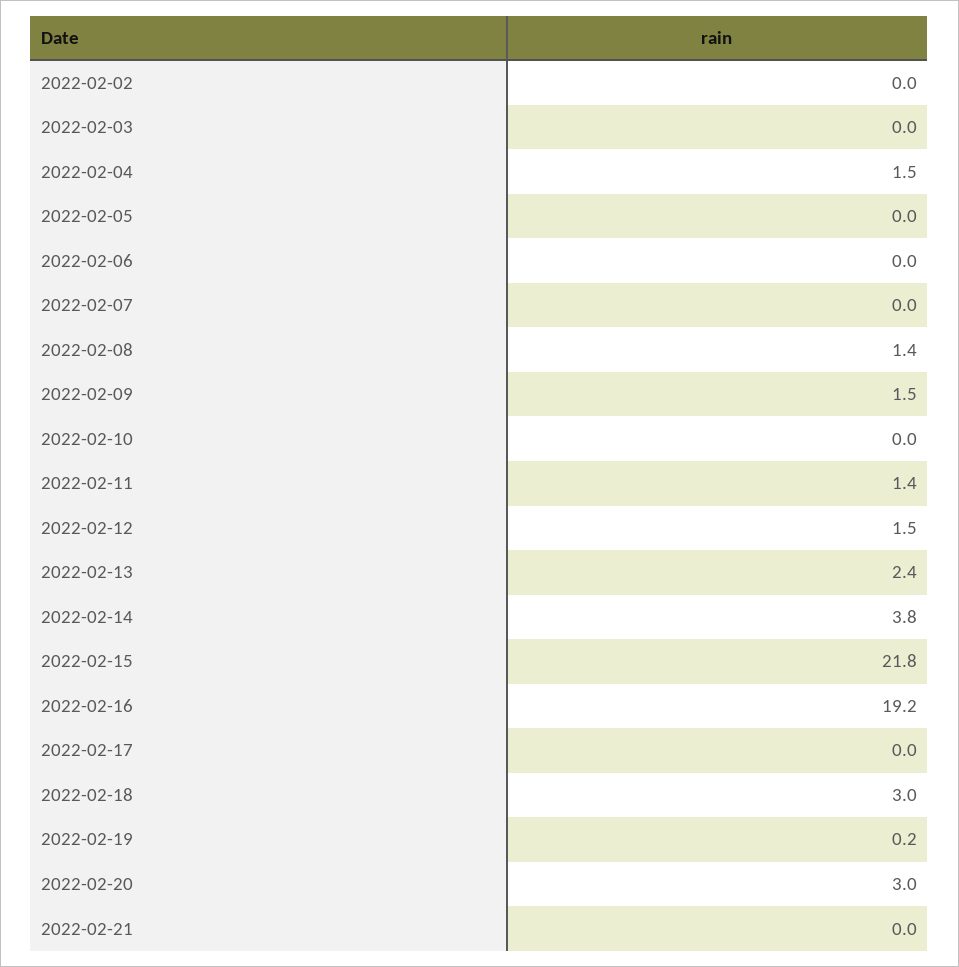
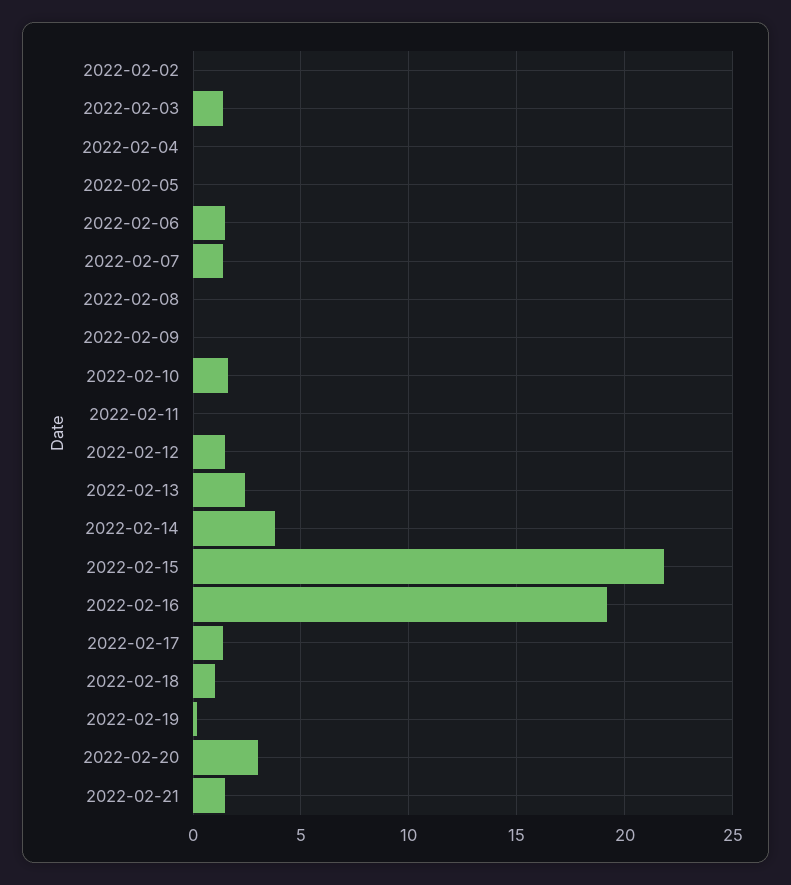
2022-02-03: 0 -> 1.5
2022-02-04: 1.5 -> 0
2022-02-06: 0 -> 1.5
2022-02-07: 0 -> 1.5
2022-02-08: 1.4 -> 0
2022-02-09: 1.5 -> 0
2022-02-10: 0 -> 1.5
2022-02-11: 1.4 -> 0
2022-02-17: 0 -> 1.5
2022-02-18: 3 -> 1
2022-02-21: 0 -> 1.5

